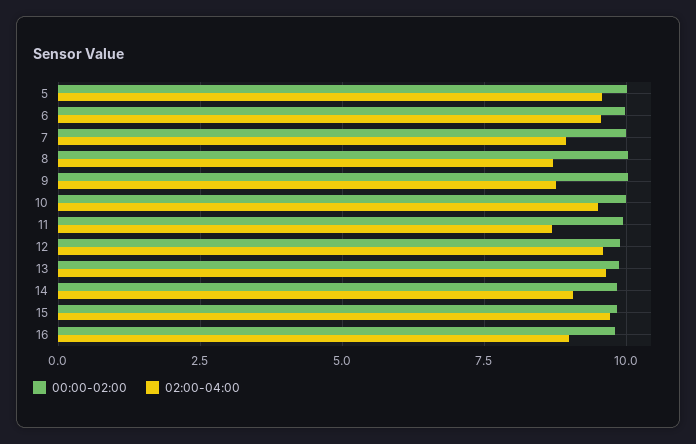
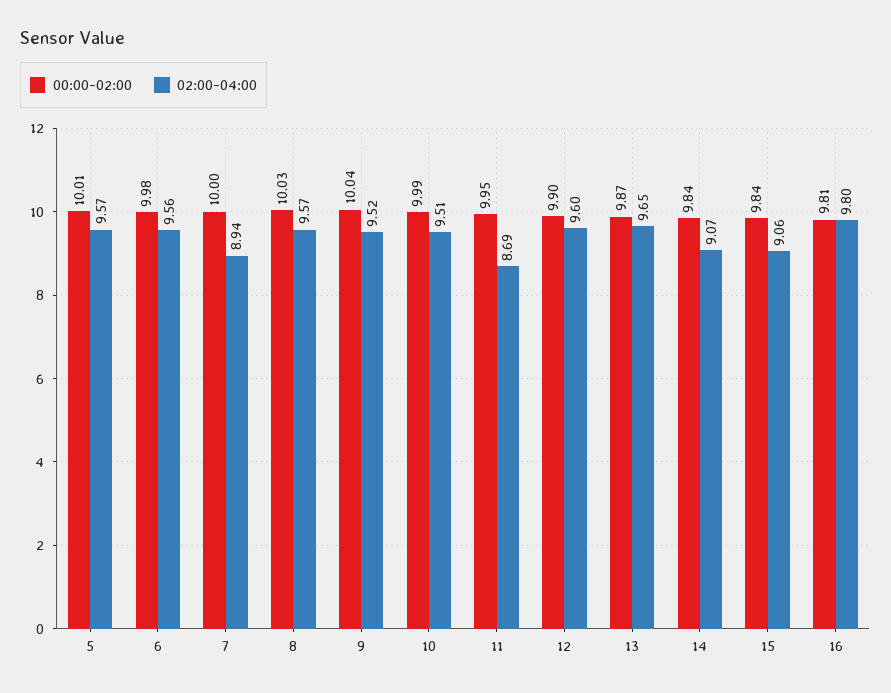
02:00-04:00, 8: 8.75 -> 9.57
02:00-04:00, 9: 8.75 -> 9.52
02:00-04:00, 15: 9.75 -> 9.06
02:00-04:00, 16: 9 -> 9.8

